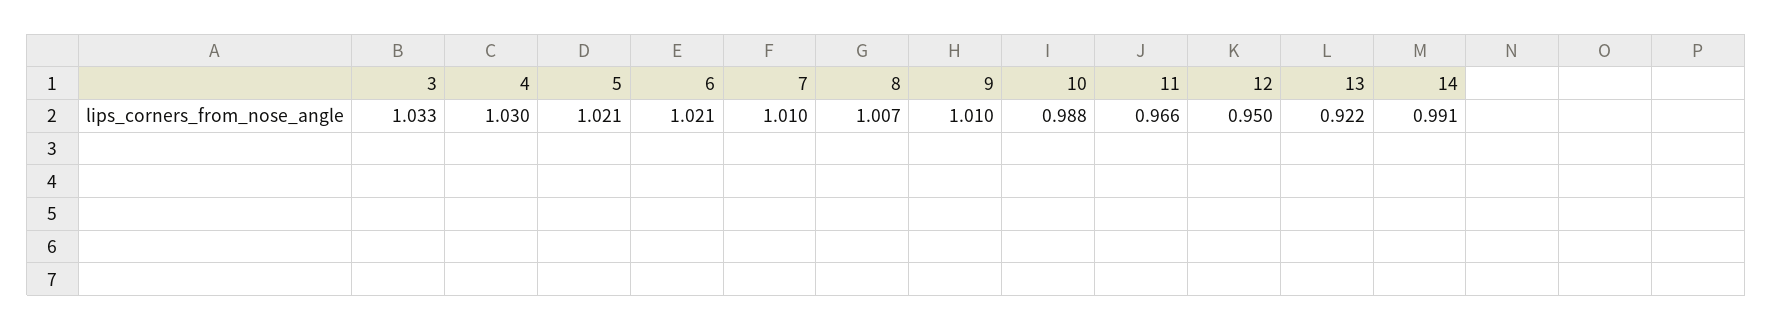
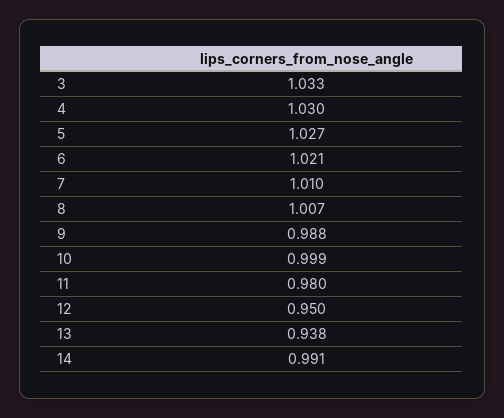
5: 1.021 -> 1.027
9: 1.01 -> 0.988
10: 0.988 -> 0.999
11: 0.966 -> 0.98
13: 0.922 -> 0.938

